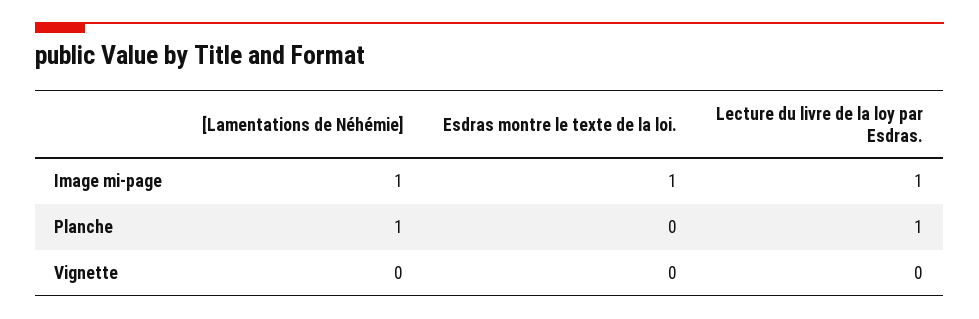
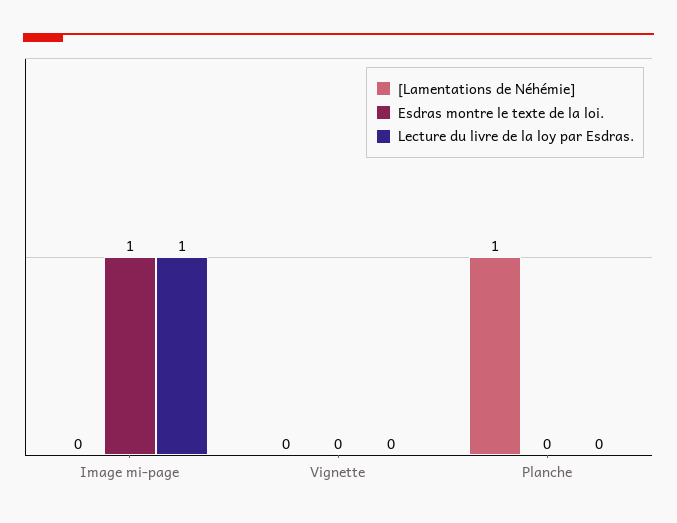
[Lamentations de Néhémie], Image mi-page: 1 -> 0
Lecture du livre de la loy par Esdras., Planche: 1 -> 0

